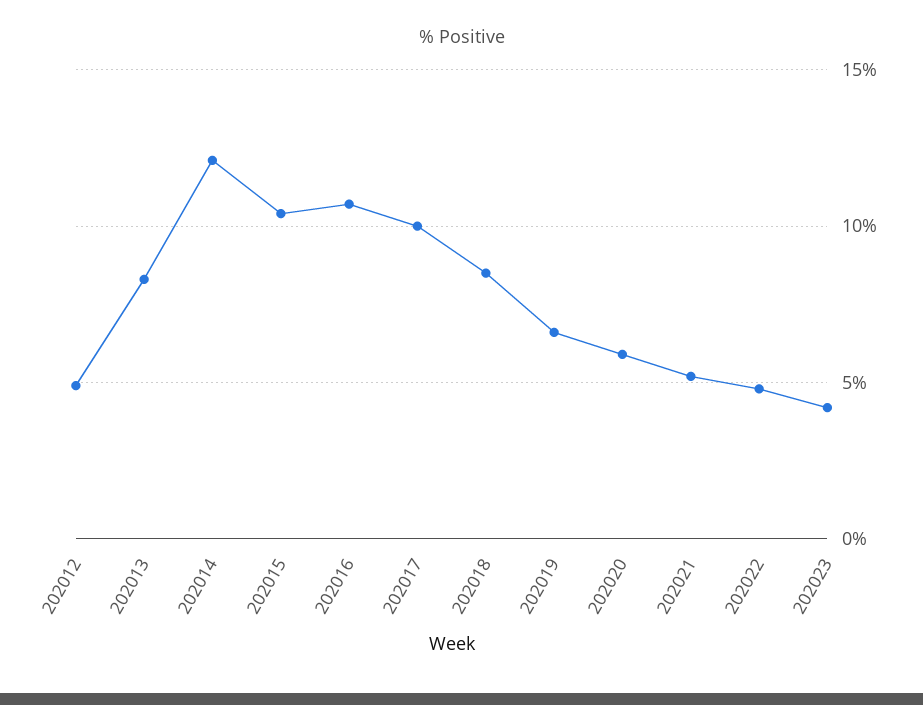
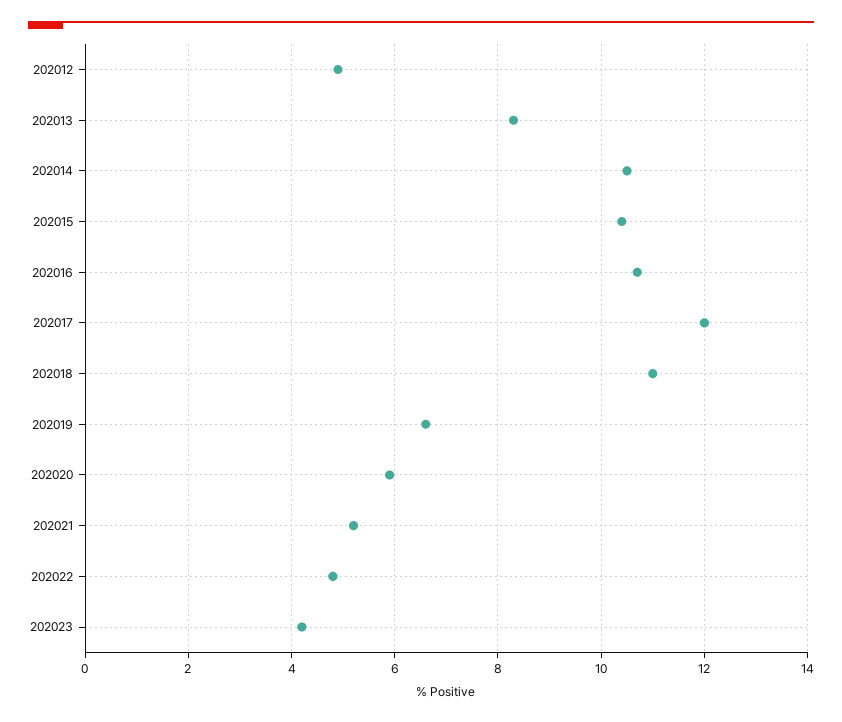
202014: 12 -> 10.5
202017: 10 -> 12
202018: 8.5 -> 11

